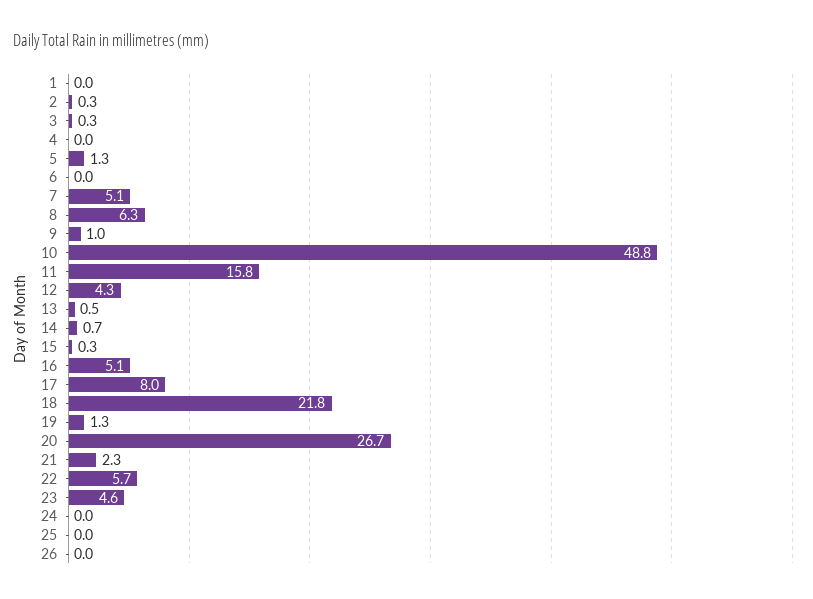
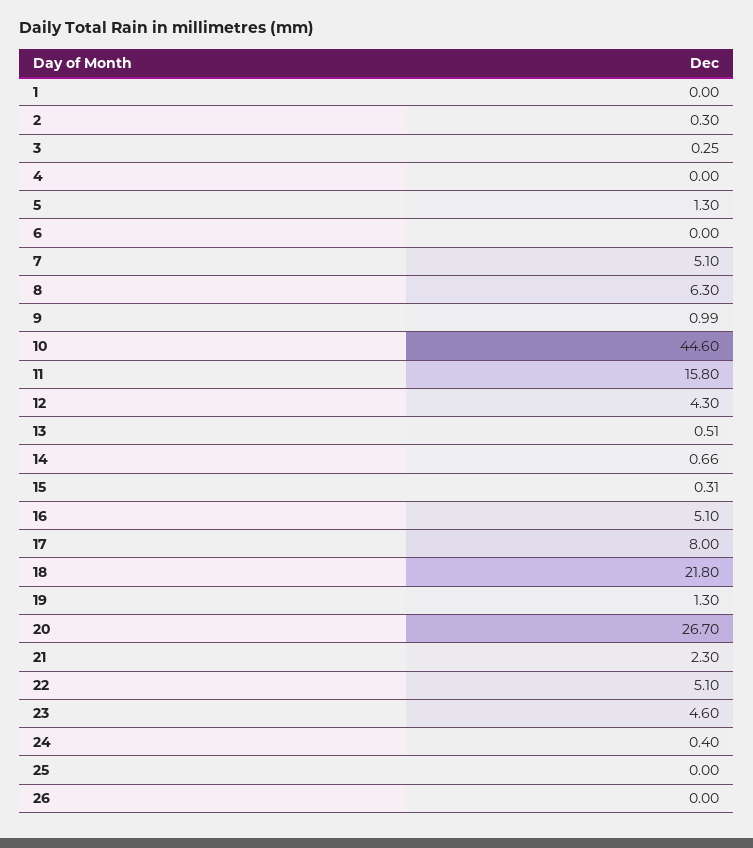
10: 48.8 -> 44.6
22: 5.7 -> 5.1
24: 0 -> 0.4

